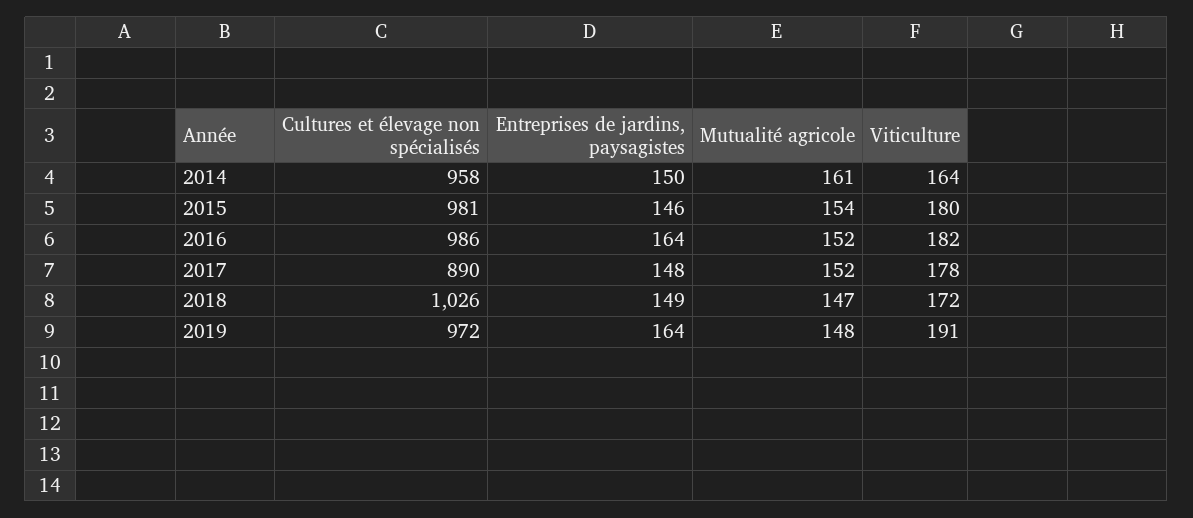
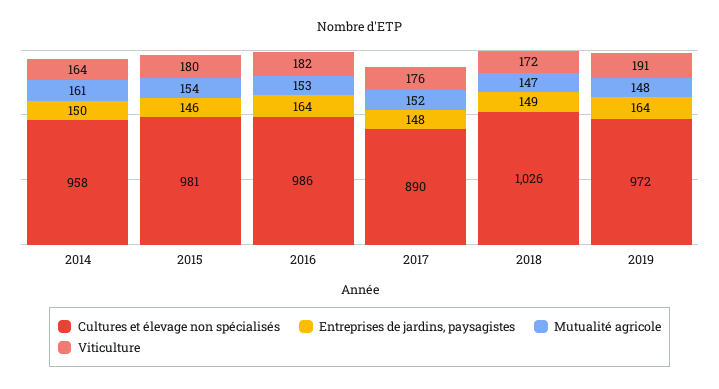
Mutualité agricole, 2016: 152 -> 153
Viticulture, 2017: 178 -> 176

